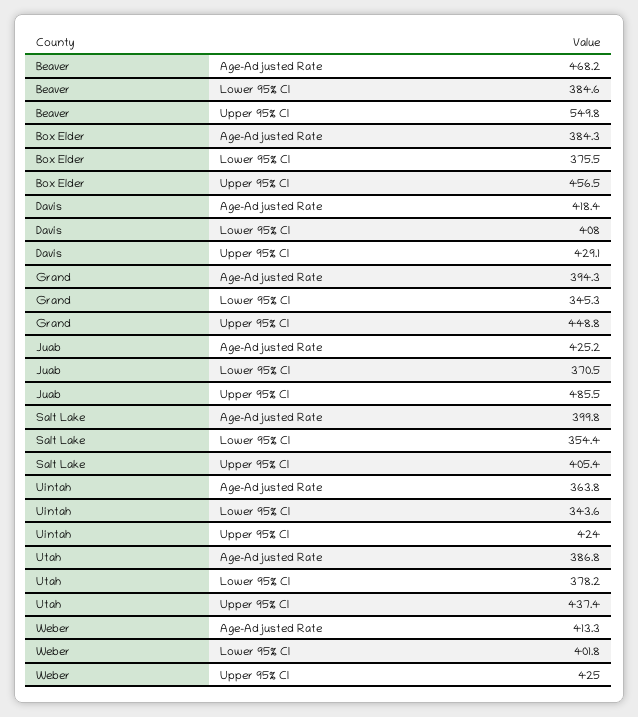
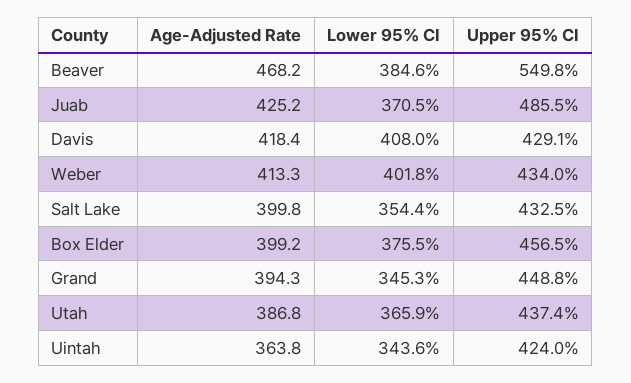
Box Elder, Age-Adjusted Rate: 384.3 -> 399.2
Salt Lake, Upper 95% CI: 405.4 -> 432.5
Utah, Lower 95% CI: 378.2 -> 365.9
Weber, Upper 95% CI: 425 -> 434

